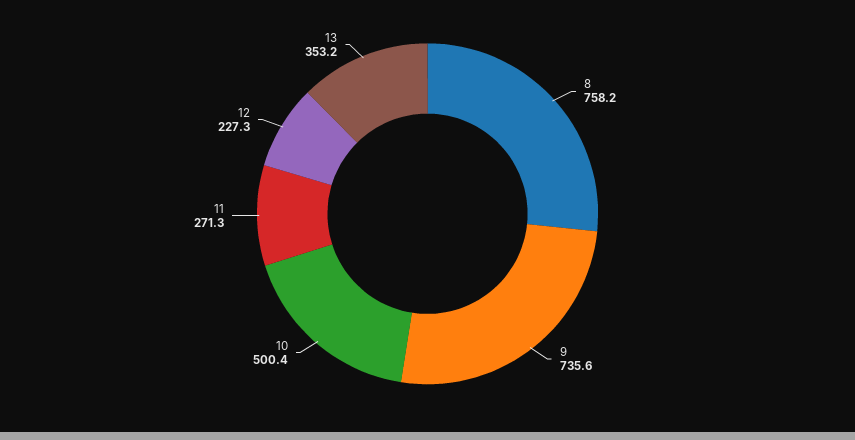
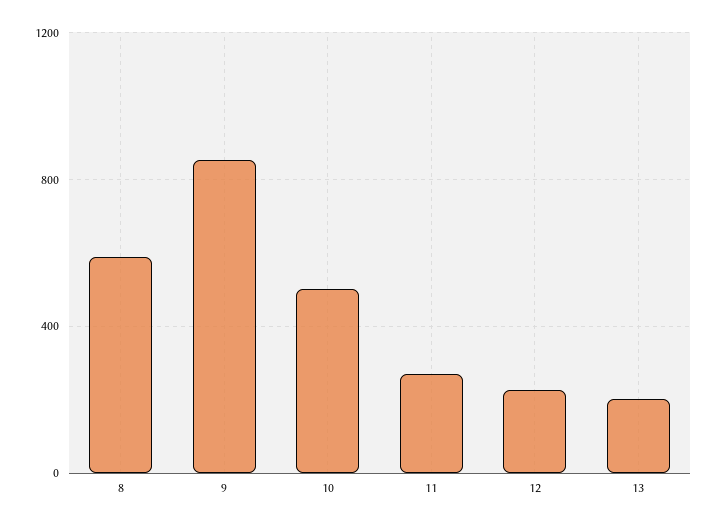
8: 758.2 -> 600
9: 735.6 -> 850
13: 353.2 -> 200

